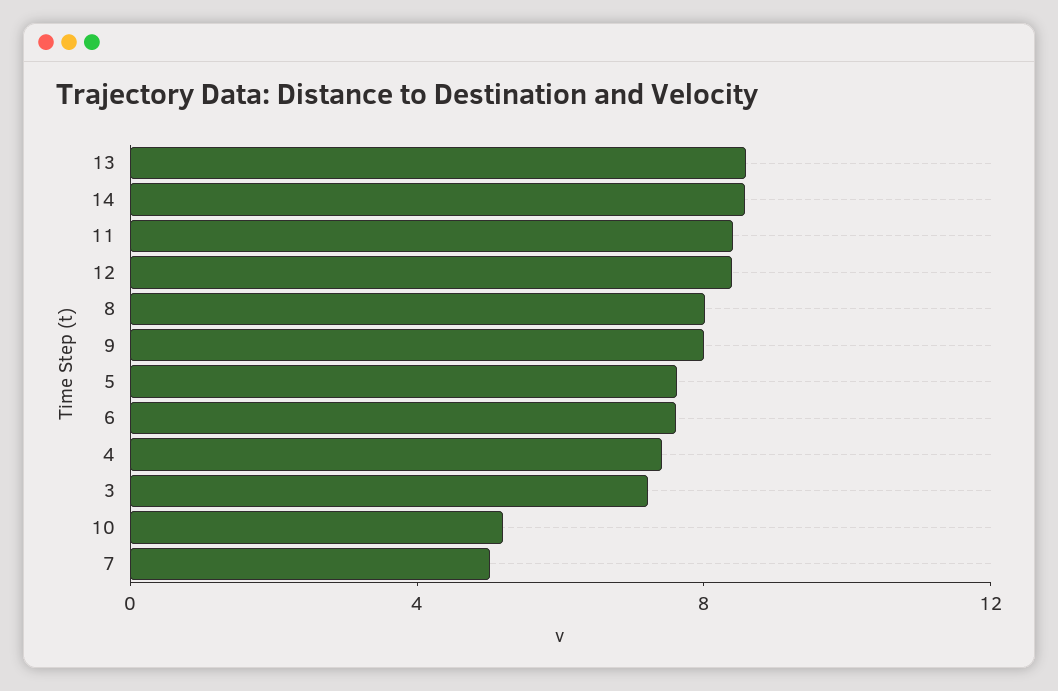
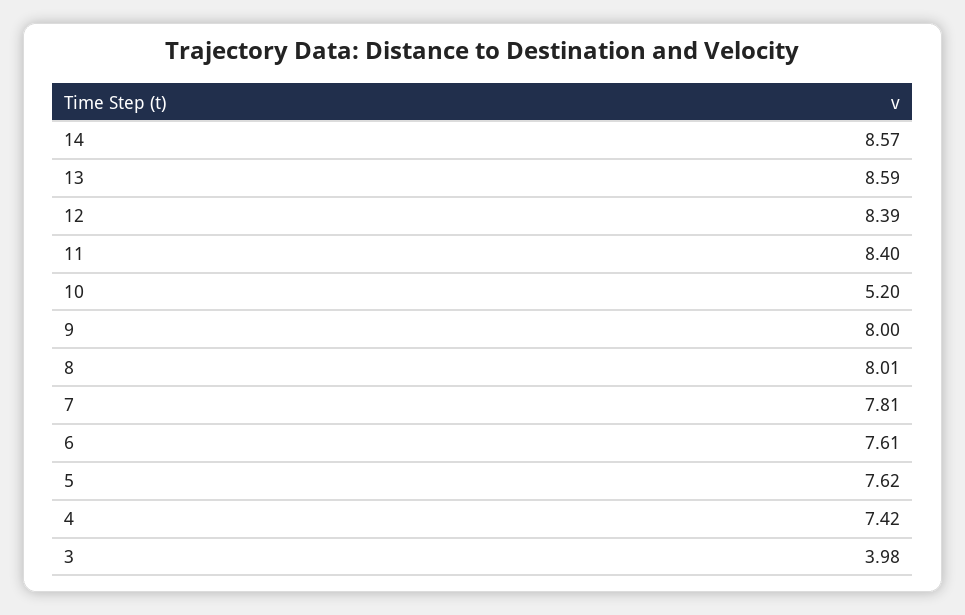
3: 7 -> 3.98
7: 5 -> 7.81

